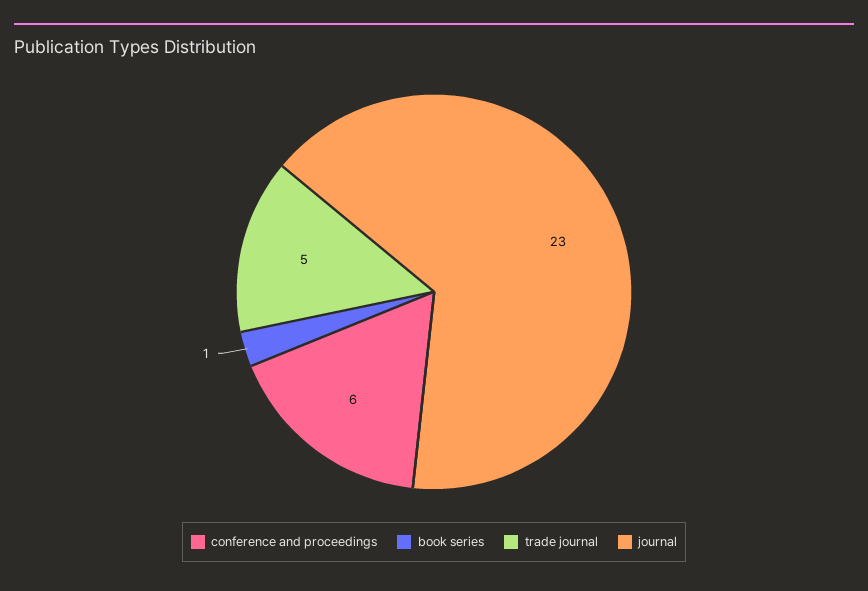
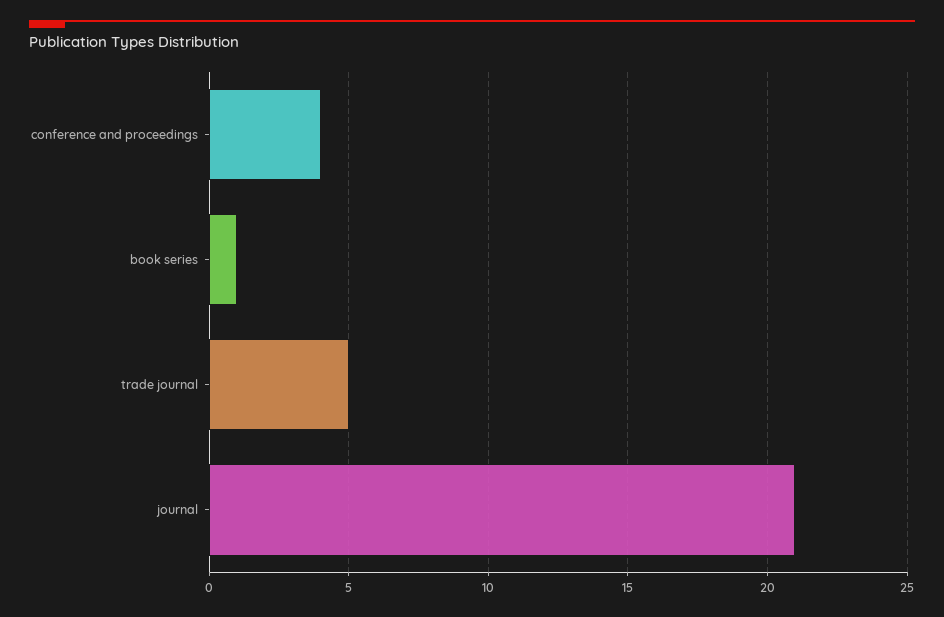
conference and proceedings: 6 -> 4
journal: 23 -> 21

